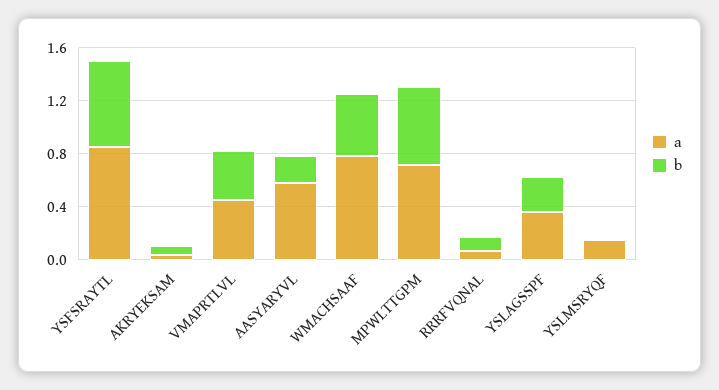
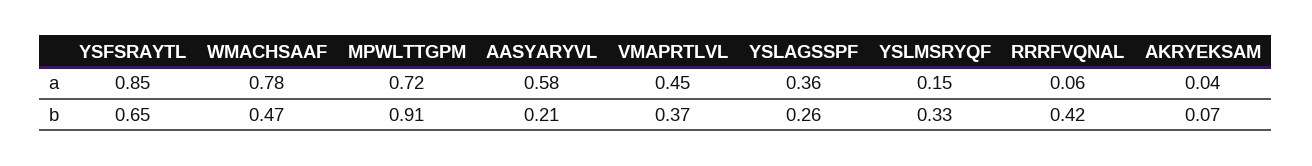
b, MPWLTTGPM: 0.6 -> 0.91
b, RRRFVQNAL: 0.1 -> 0.42
b, YSLMSRYQF: 0 -> 0.33

